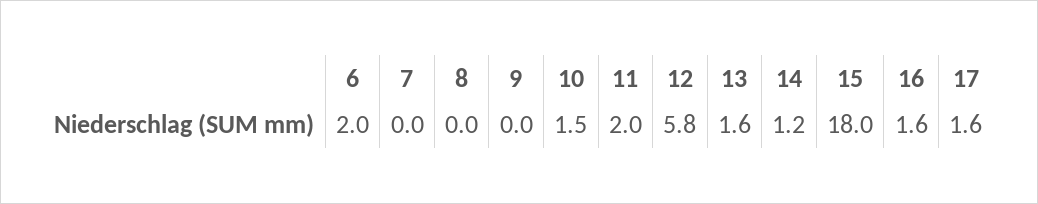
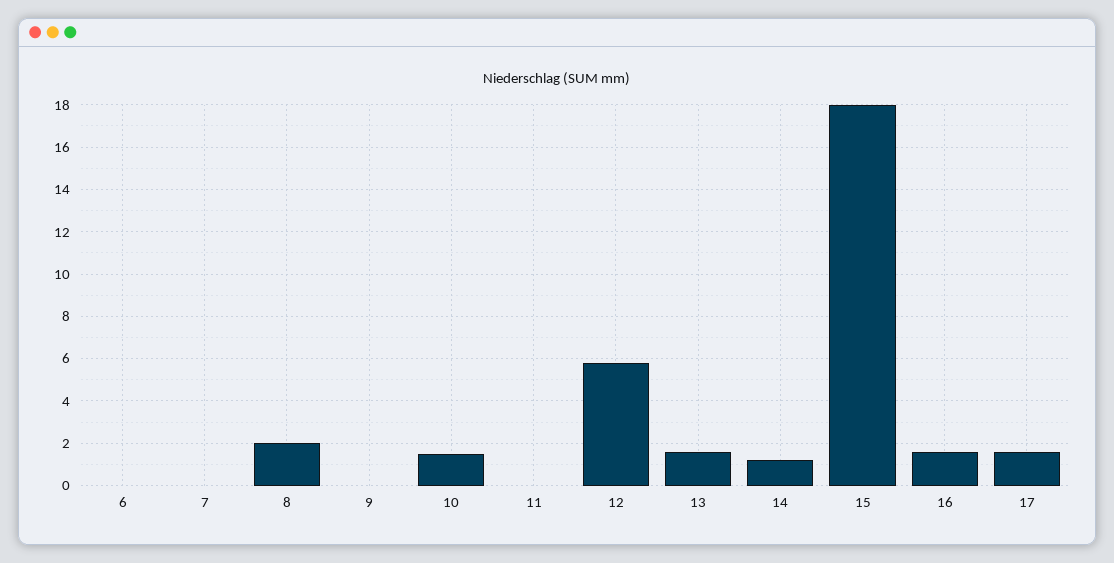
6: 2 -> 0
8: 0 -> 2
11: 2 -> 0

